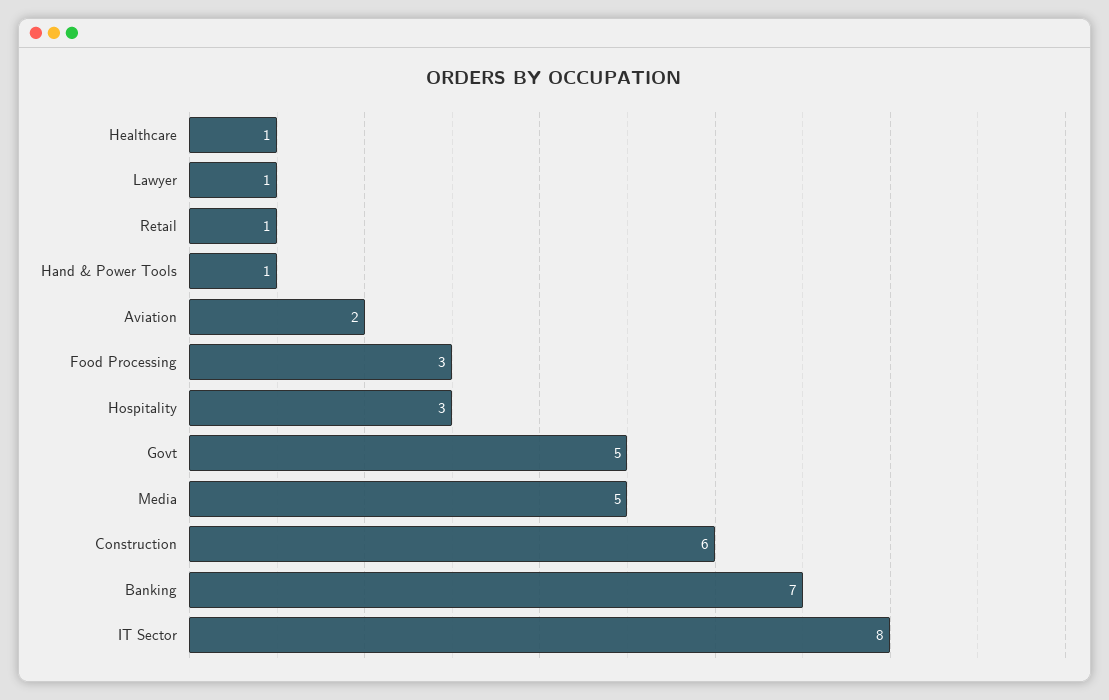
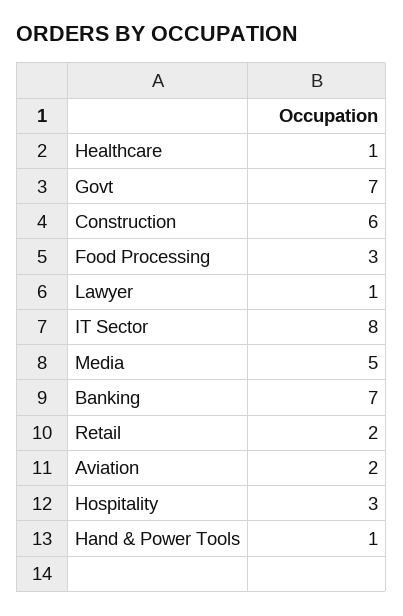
Retail: 1 -> 2
Govt: 5 -> 7

